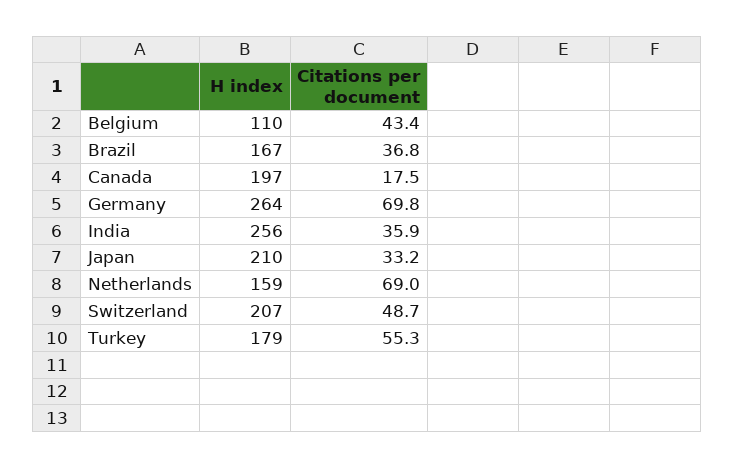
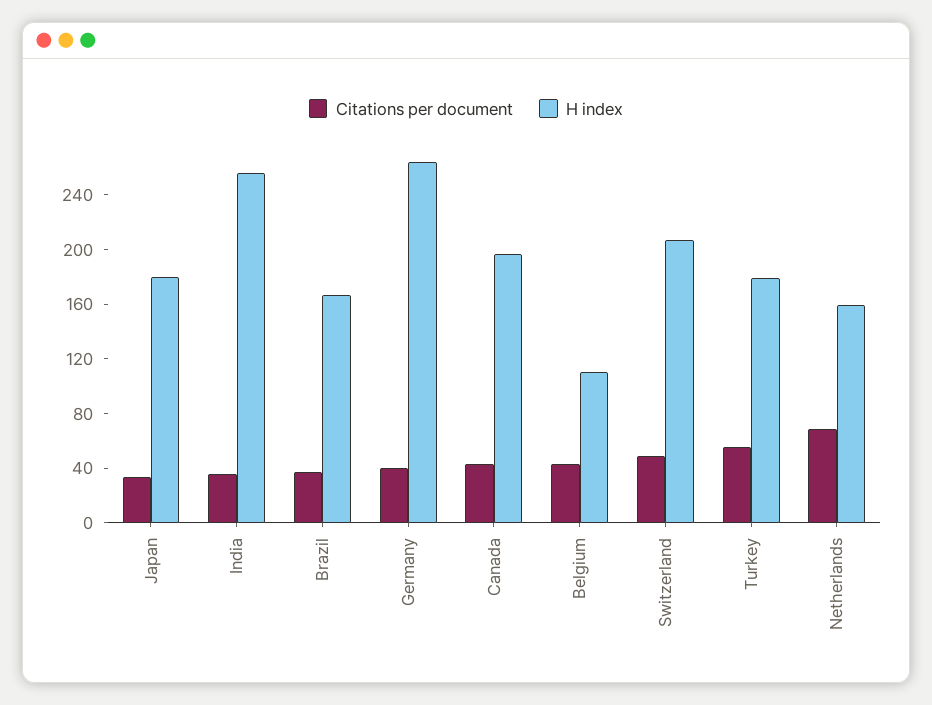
Citations per document, Canada: 17.5 -> 40
Citations per document, Germany: 69.8 -> 40
H index, Japan: 210 -> 180

